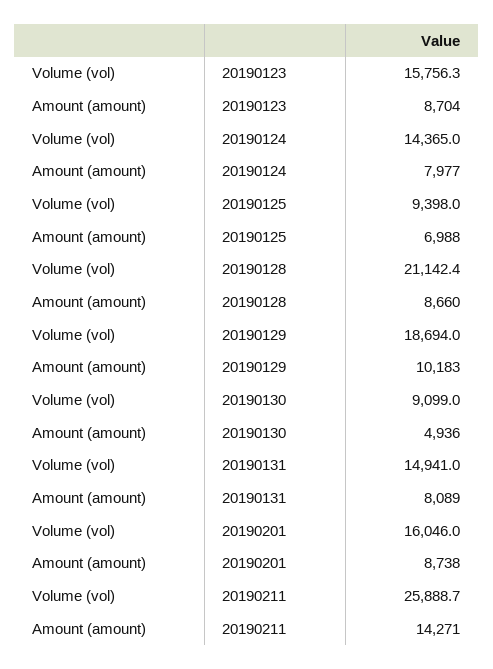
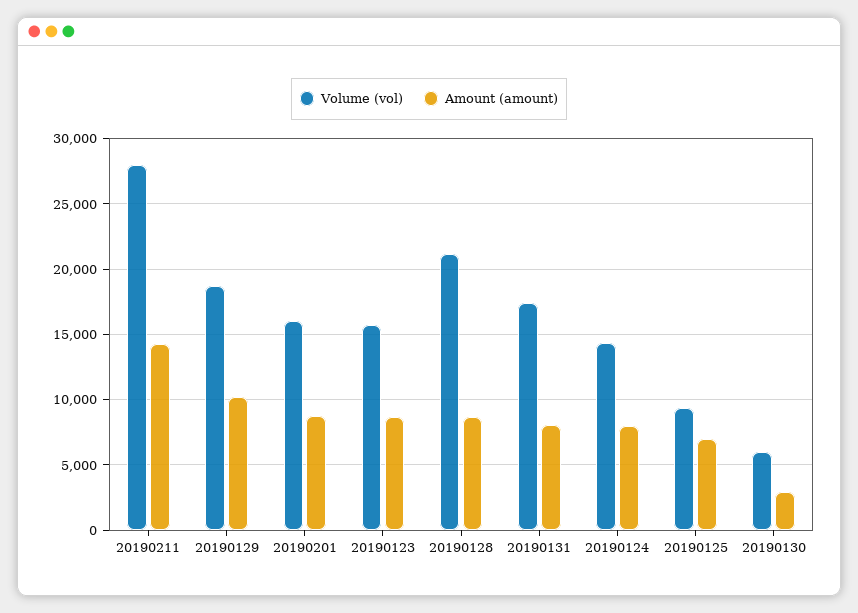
Volume (vol), 20190130: 9099 -> 6000
Amount (amount), 20190130: 4936 -> 3000
Volume (vol), 20190131: 14941 -> 17500
Volume (vol), 20190211: 25888.7 -> 28000

